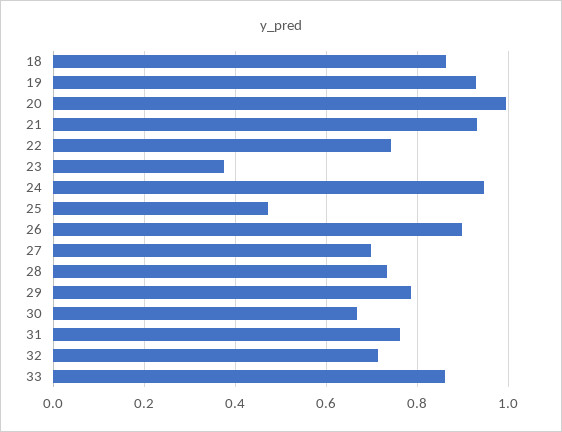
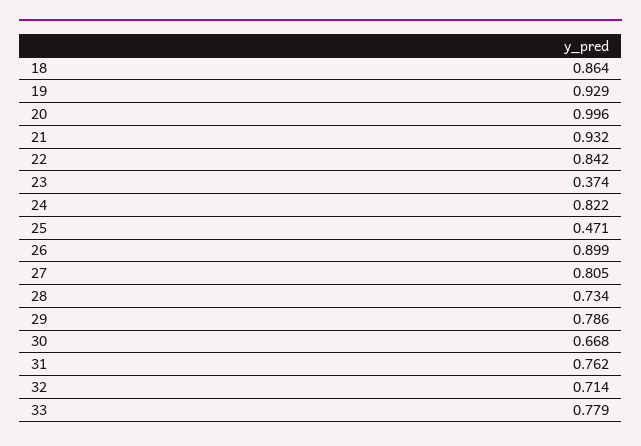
22: 0.74 -> 0.842
24: 0.94 -> 0.822
27: 0.7 -> 0.805
33: 0.86 -> 0.779

